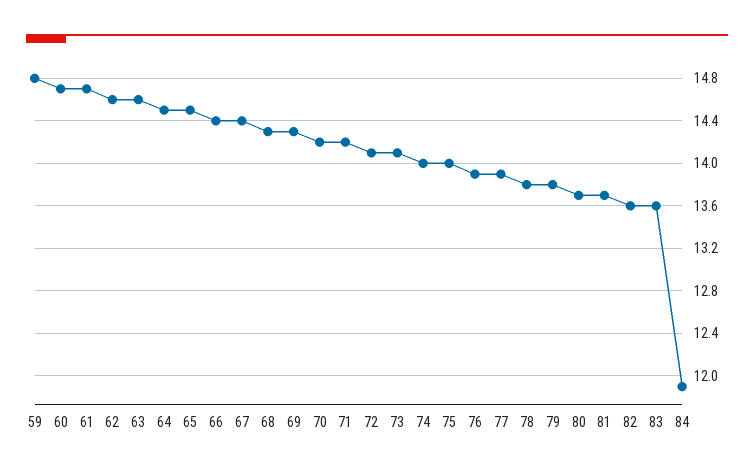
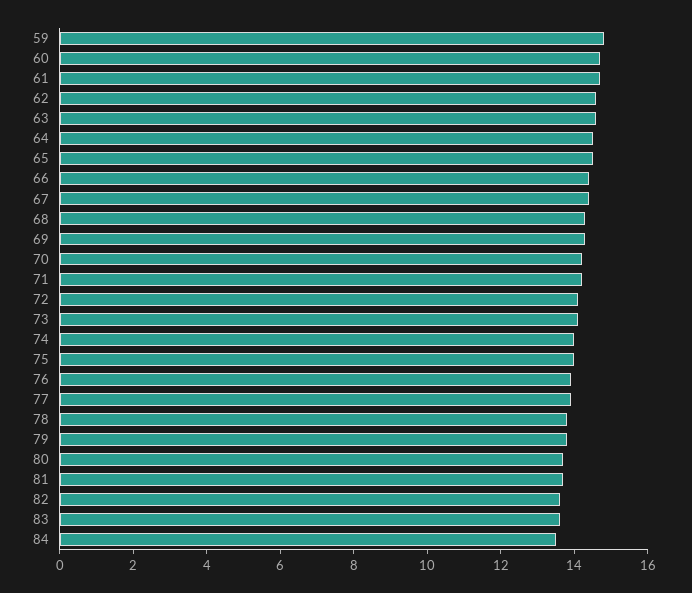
84: 11.9 -> 13.5

